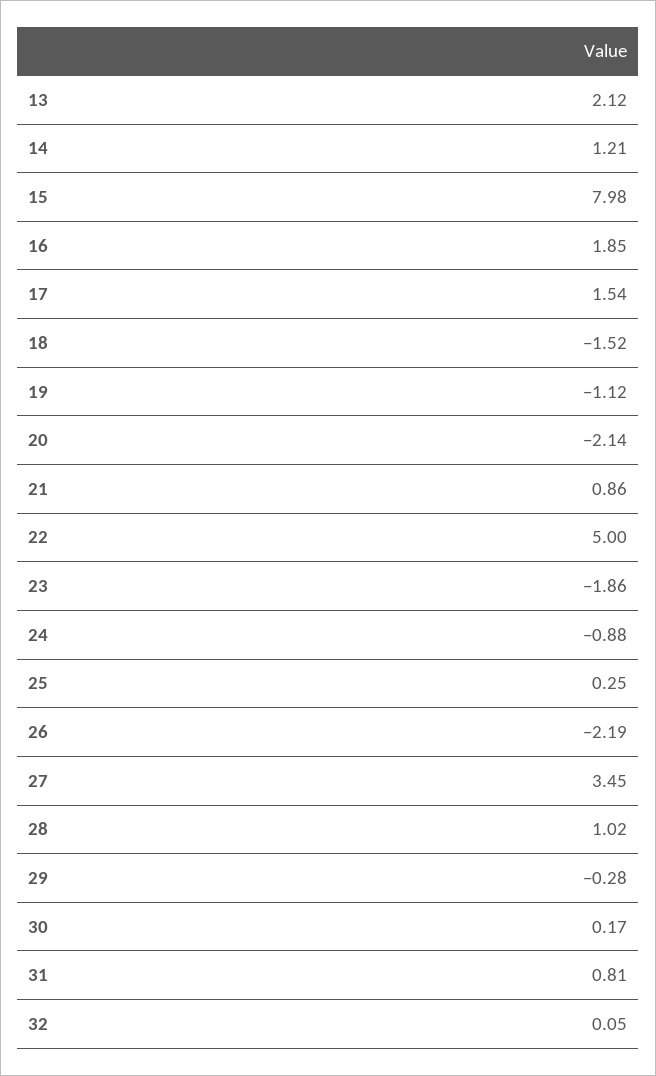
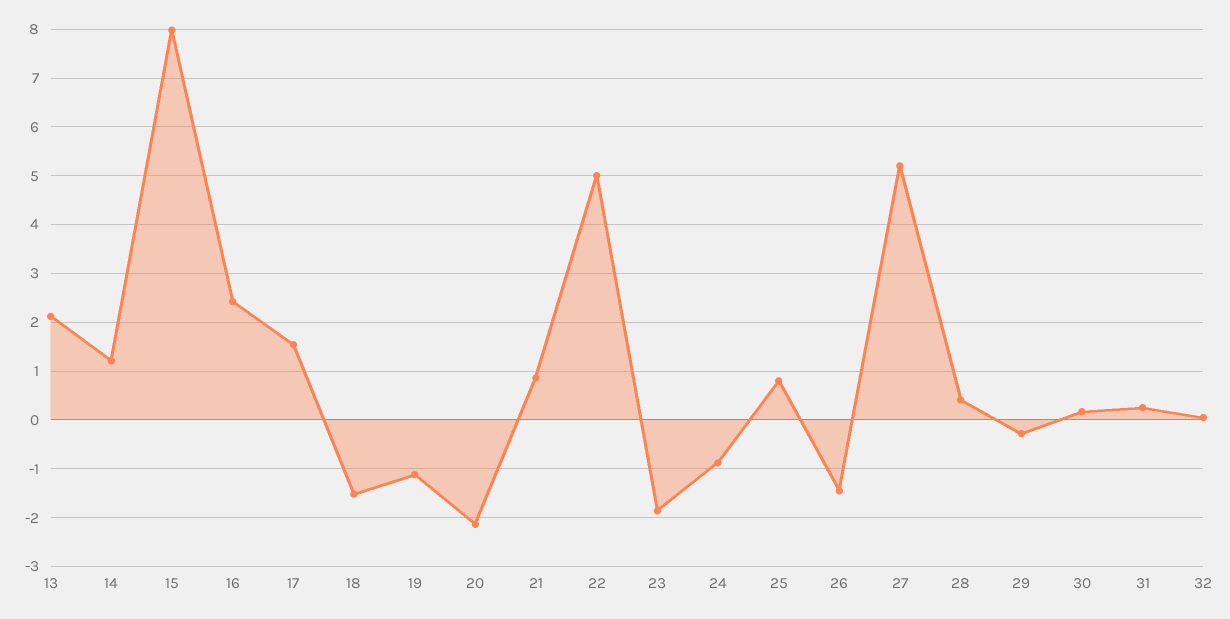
16: 1.85 -> 2.4
25: 0.25 -> 0.8
26: -2.19 -> -1.4
27: 3.45 -> 5.2
28: 1.02 -> 0.4
31: 0.81 -> 0.2

